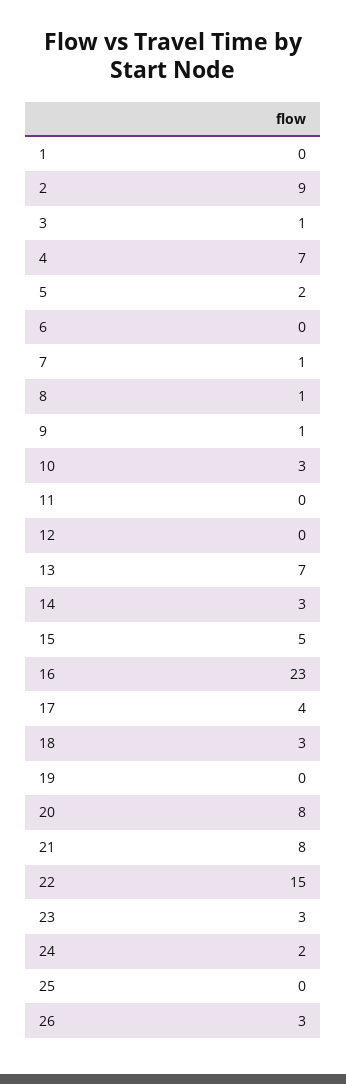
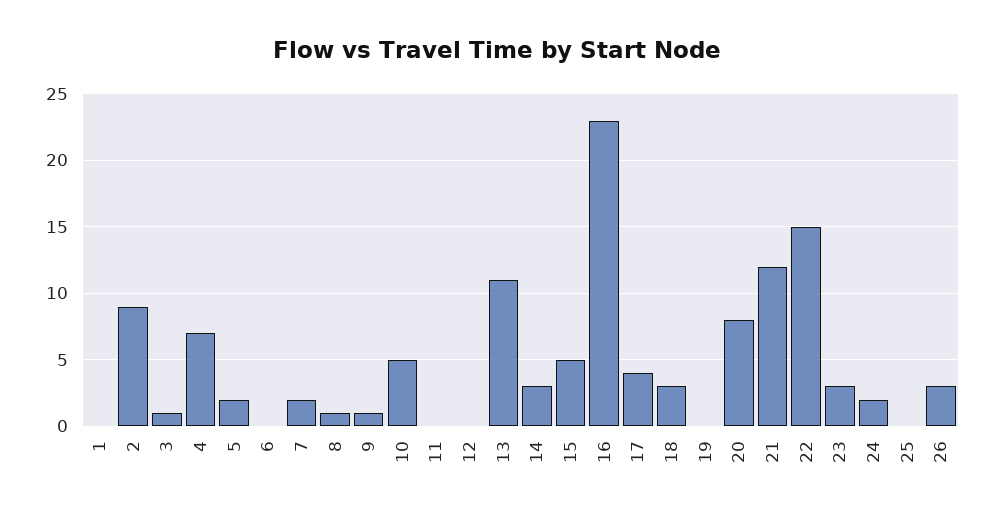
7: 1 -> 2
10: 3 -> 5
13: 7 -> 11
21: 8 -> 12

